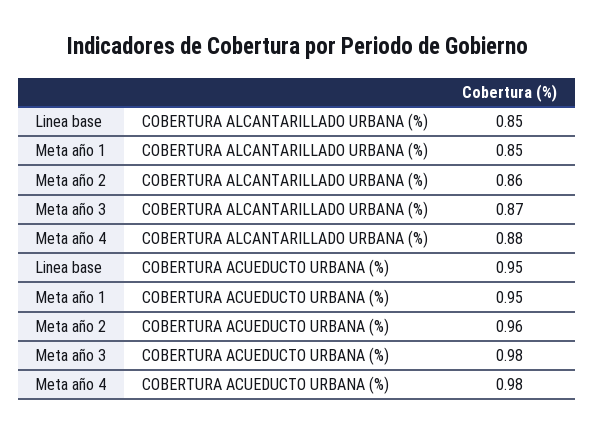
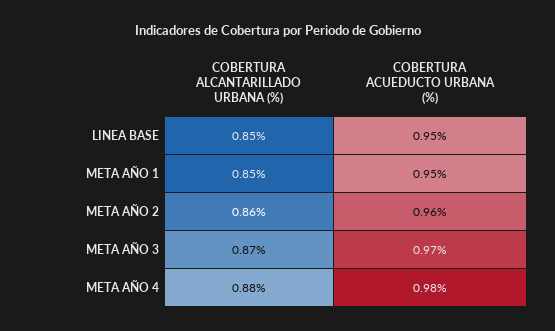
Meta año 3, COBERTURA ACUEDUCTO URBANA (%): 0.98 -> 0.97

